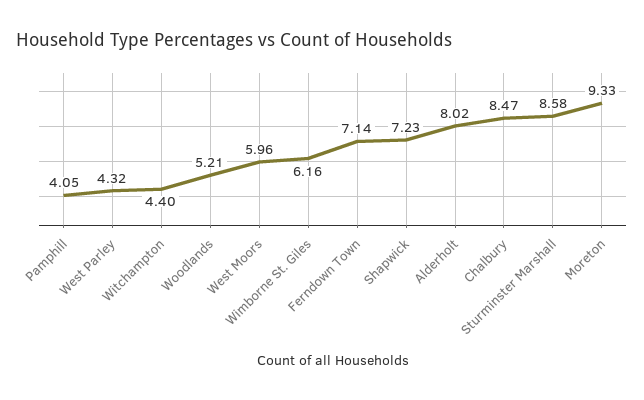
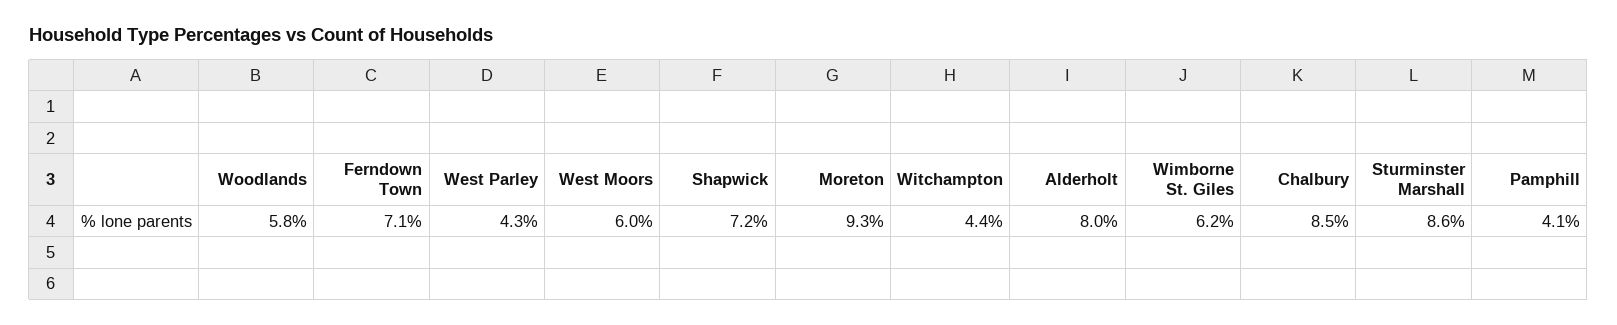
Woodlands: 5.21 -> 5.8

